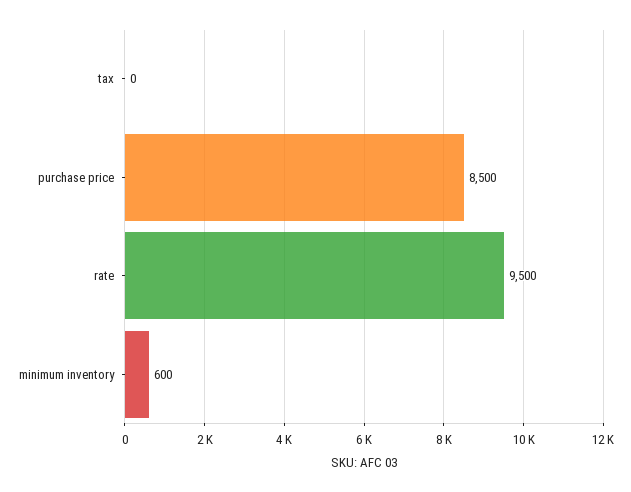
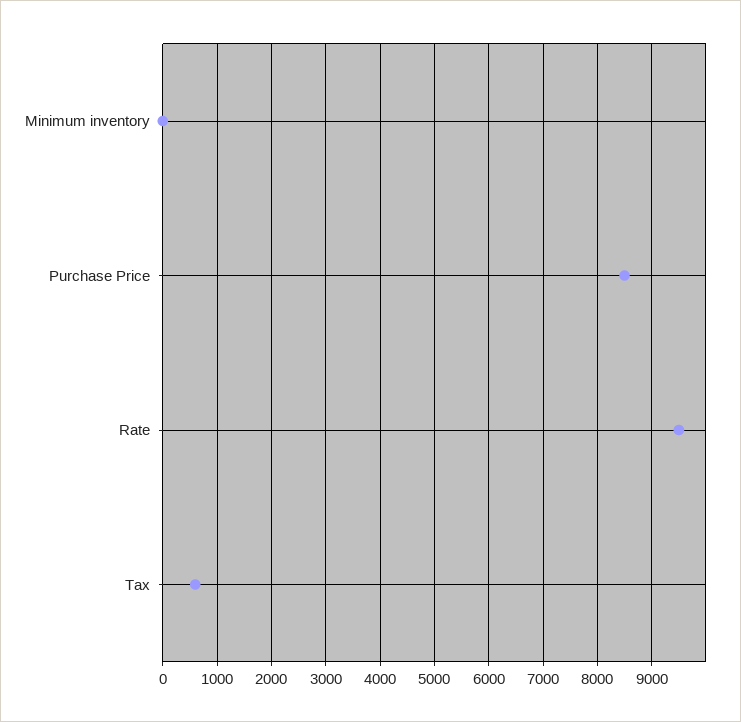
tax: 0 -> 600
minimum inventory: 600 -> 0

